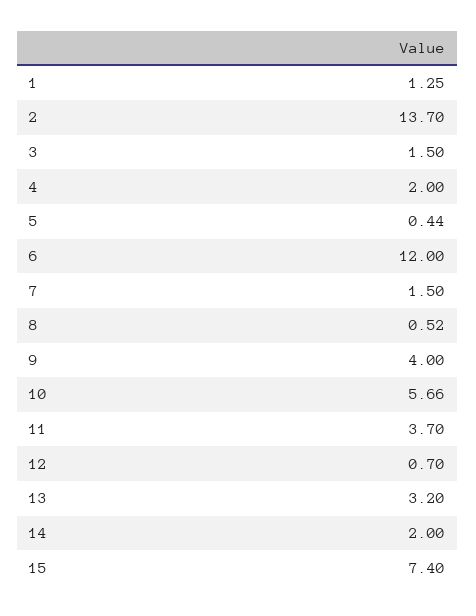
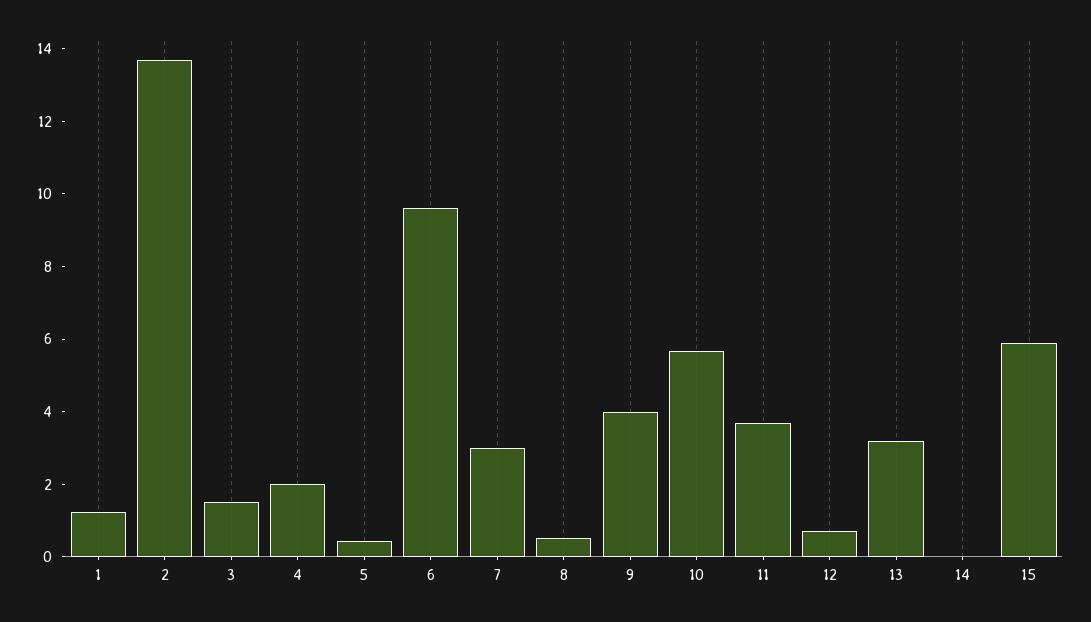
6: 12 -> 9.5
7: 1.5 -> 3
14: 2 -> 0
15: 7.4 -> 6

